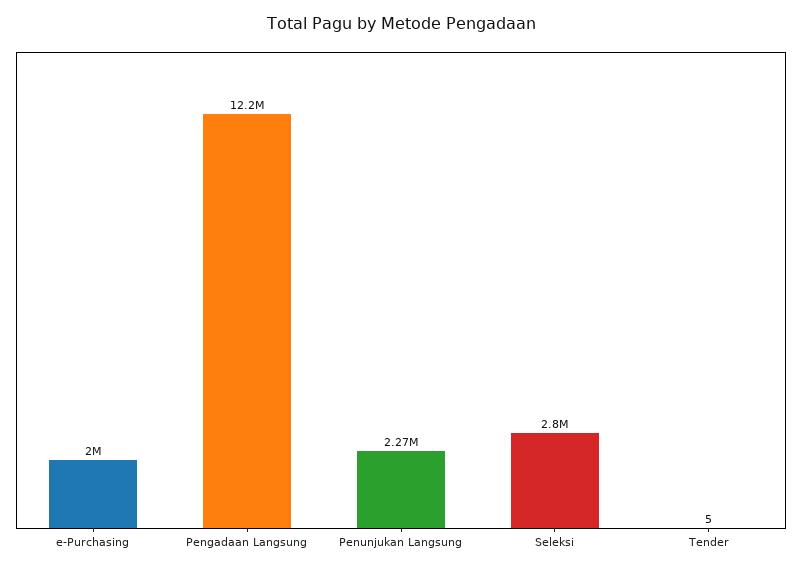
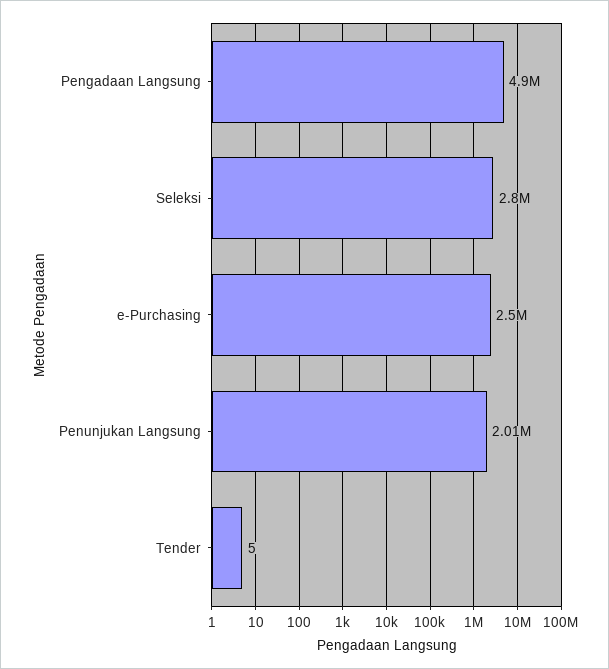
e-Purchasing: 2000000 -> 2500000
Pengadaan Langsung: 12200000 -> 4900000
Penunjukan Langsung: 2270000 -> 2010000

